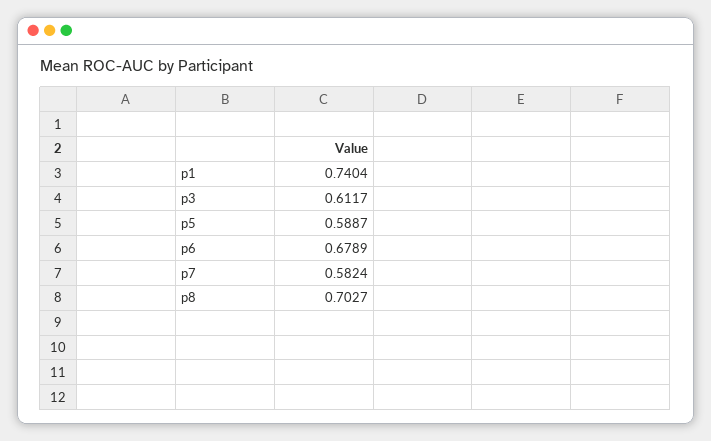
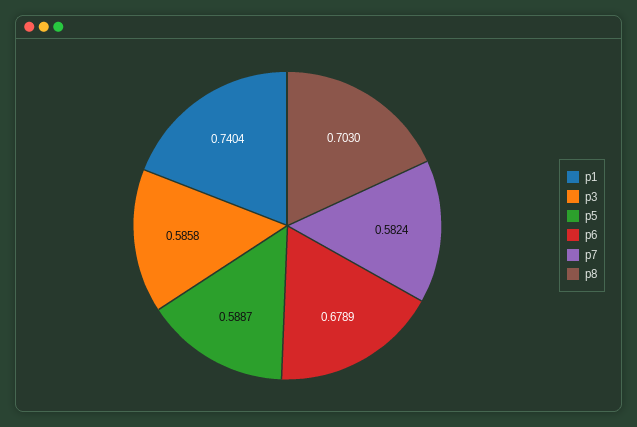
p3: 0.6117 -> 0.5858
p8: 0.7027 -> 0.703

